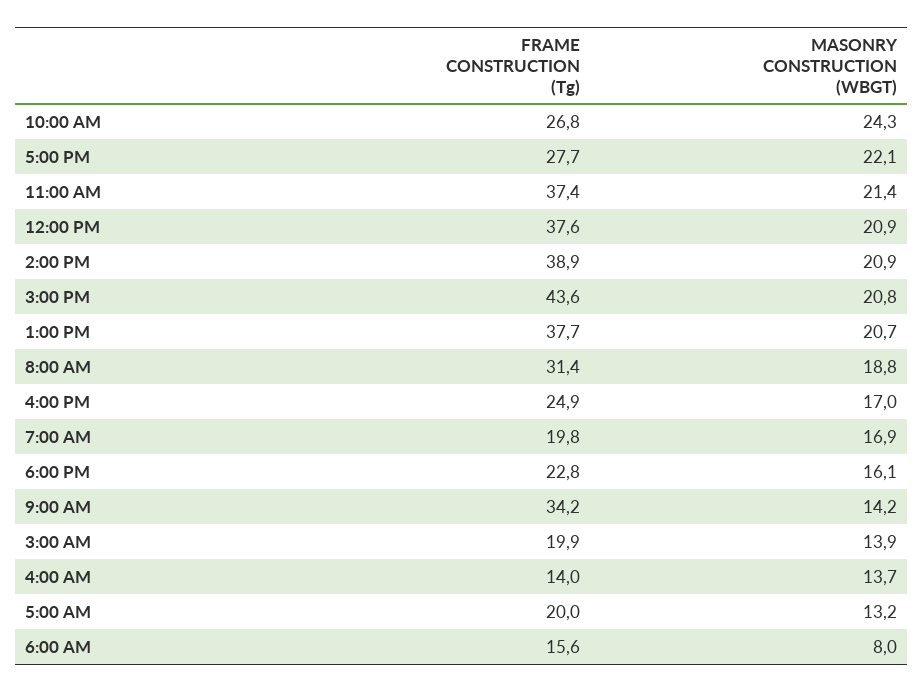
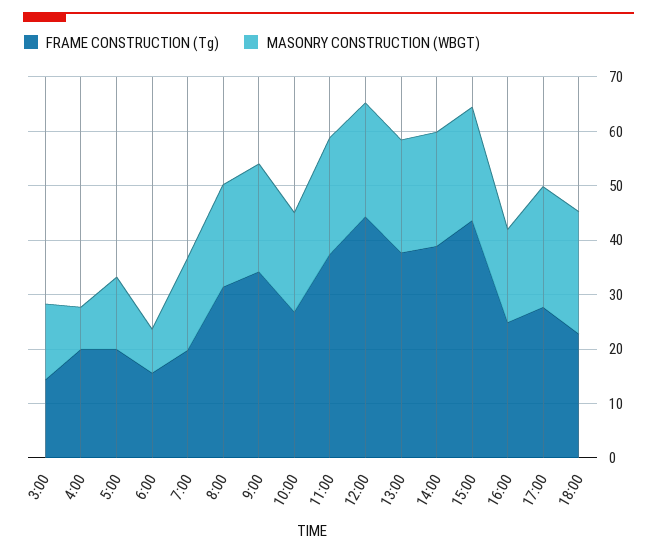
MASONRY CONSTRUCTION (WBGT), 10:00 AM: 24.3 -> 18
FRAME CONSTRUCTION (Tg), 12:00 PM: 37.6 -> 44
MASONRY CONSTRUCTION (WBGT), 6:00 PM: 16.1 -> 22
MASONRY CONSTRUCTION (WBGT), 9:00 AM: 14.2 -> 20
FRAME CONSTRUCTION (Tg), 3:00 AM: 19.9 -> 14
FRAME CONSTRUCTION (Tg), 4:00 AM: 14 -> 20
MASONRY CONSTRUCTION (WBGT), 4:00 AM: 13.7 -> 8

